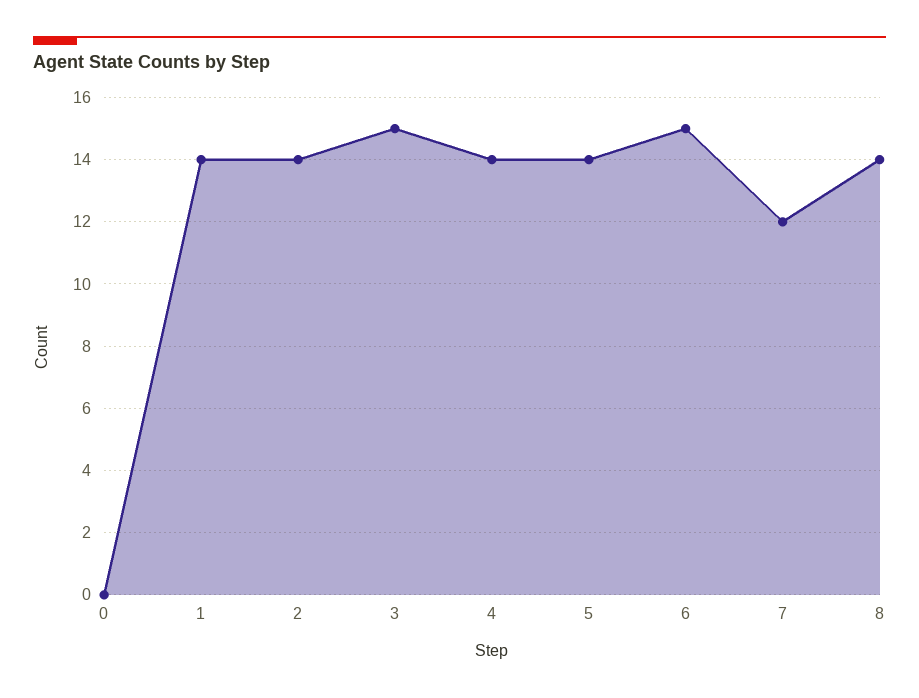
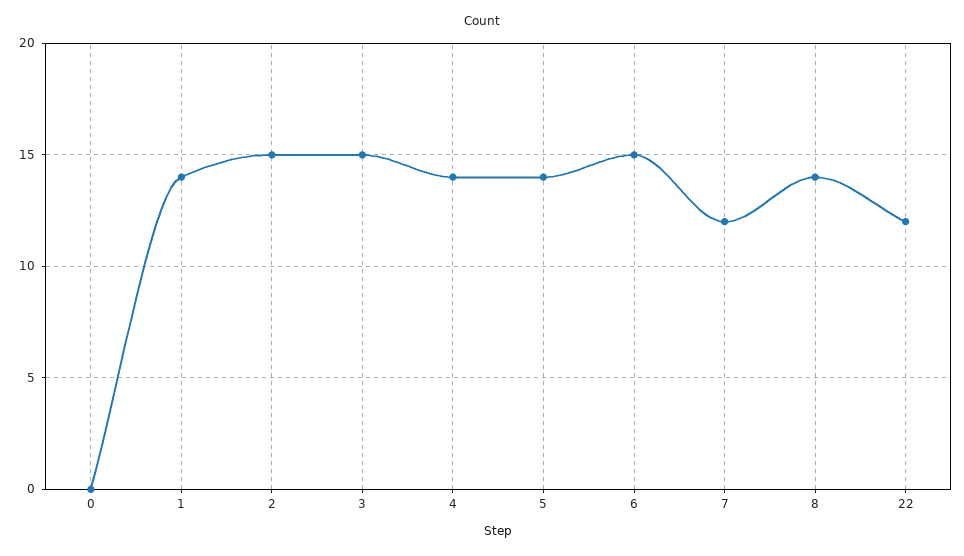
2: 14 -> 15
22: none -> 12

